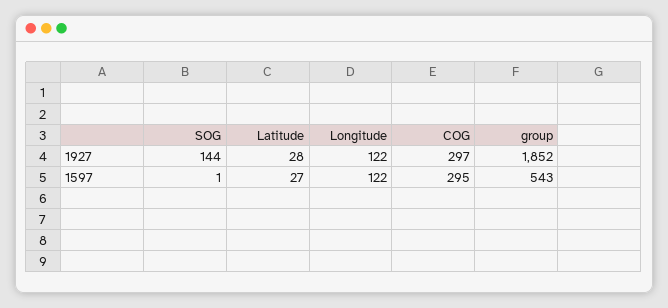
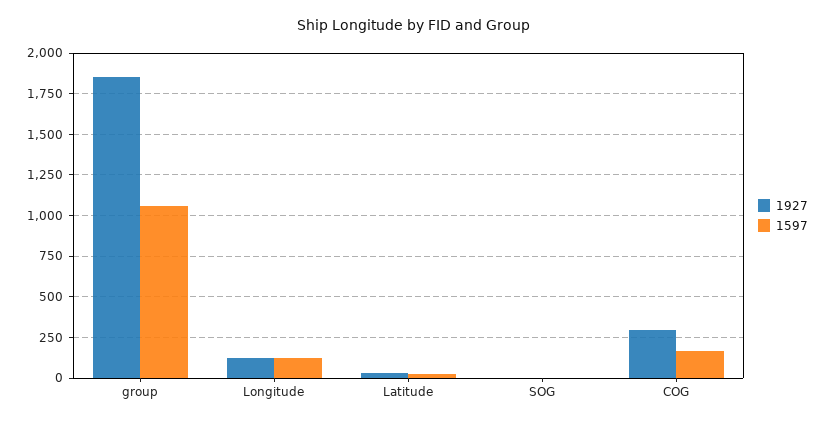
1927, SOG: 144 -> 0
1597, COG: 295 -> 150
1597, group: 543 -> 1050

